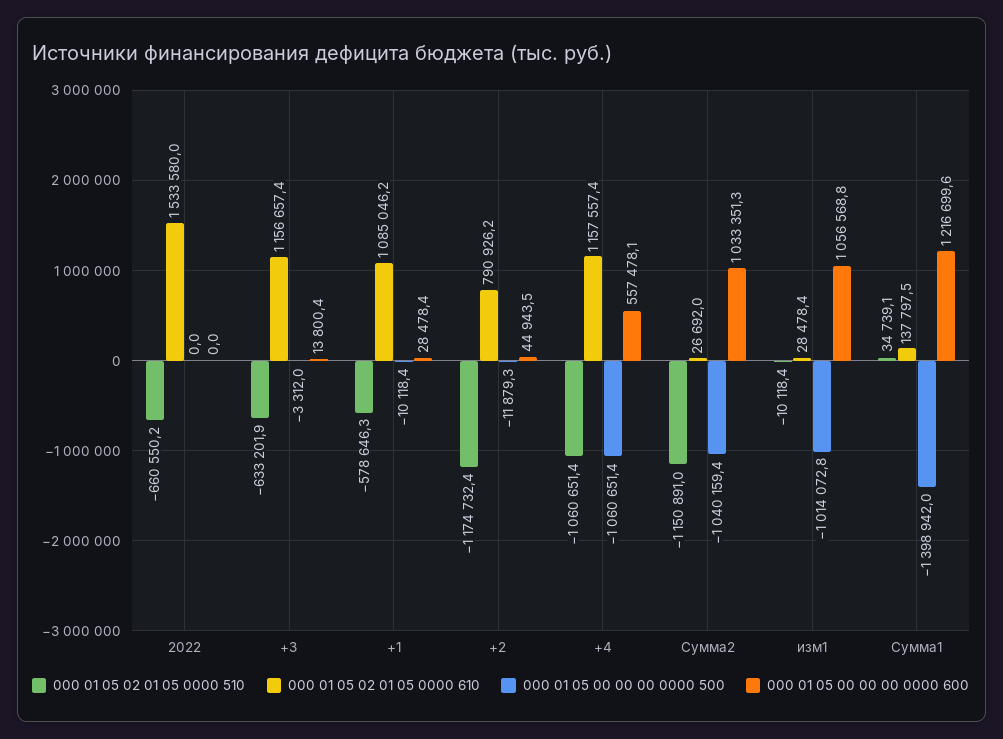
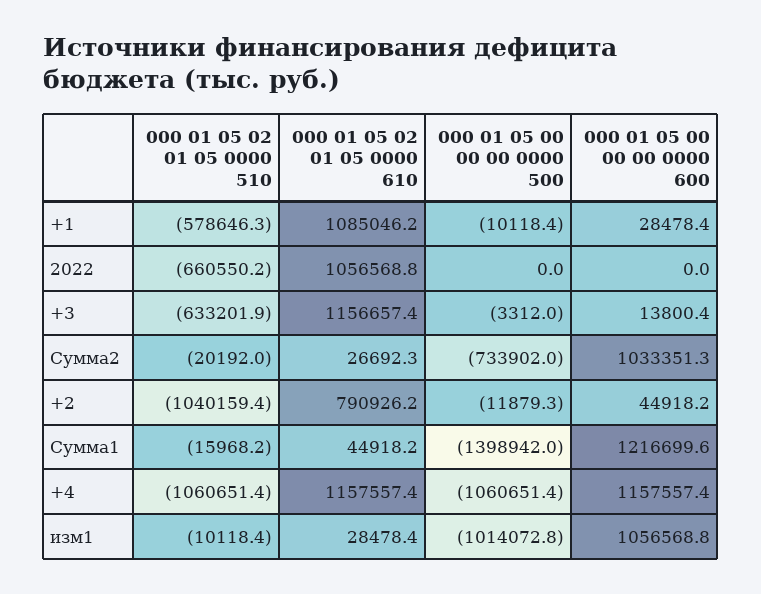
000 01 05 02 01 05 0000 610, 2022: 1533580 -> 1056568.8
000 01 05 02 01 05 0000 510, +2: -1174732.4 -> -1040159.4
000 01 05 00 00 00 0000 600, +2: 44943.5 -> 44918.2
000 01 05 00 00 00 0000 600, +4: 557478.1 -> 1157557.4
000 01 05 02 01 05 0000 510, Сумма2: -1150891 -> -20192
000 01 05 02 01 05 0000 610, Сумма2: 26692 -> 26692.3
000 01 05 00 00 00 0000 500, Сумма2: -1040159.4 -> -733902
000 01 05 02 01 05 0000 510, Сумма1: 34739.1 -> -15968.2
000 01 05 02 01 05 0000 610, Сумма1: 137797.5 -> 44918.2

